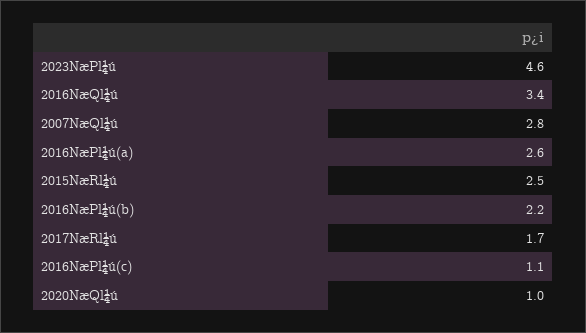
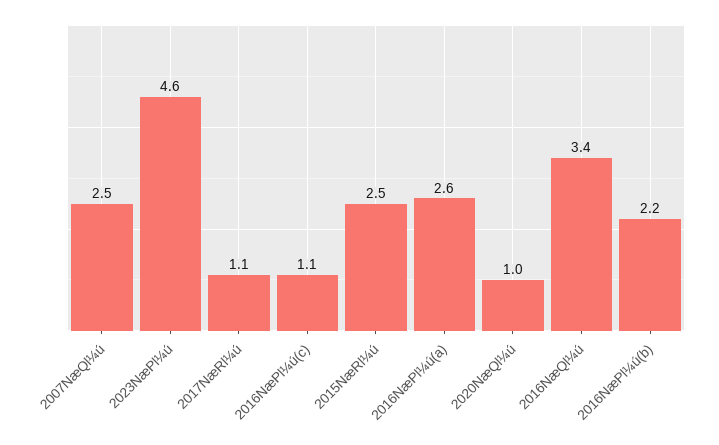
2007NæQl¼ú: 2.8 -> 2.5
2017NæRl¼ú: 1.7 -> 1.1

